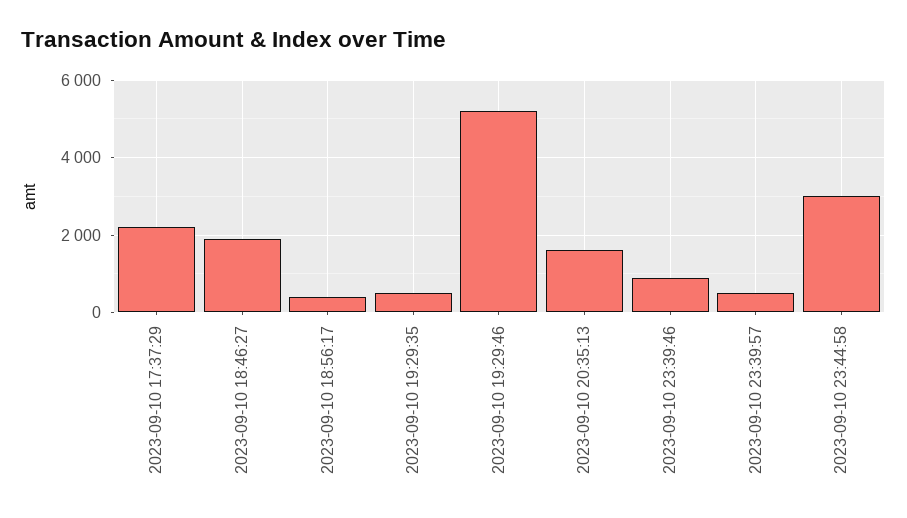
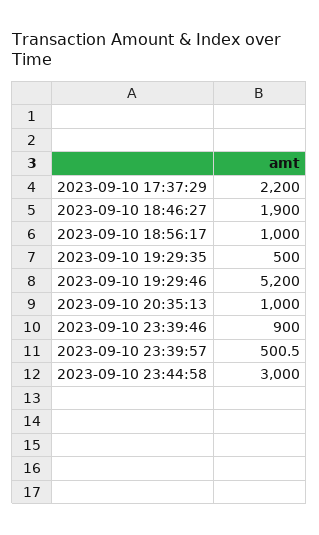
2023-09-10 18:56:17: 400 -> 1000
2023-09-10 20:35:13: 1600 -> 1000

